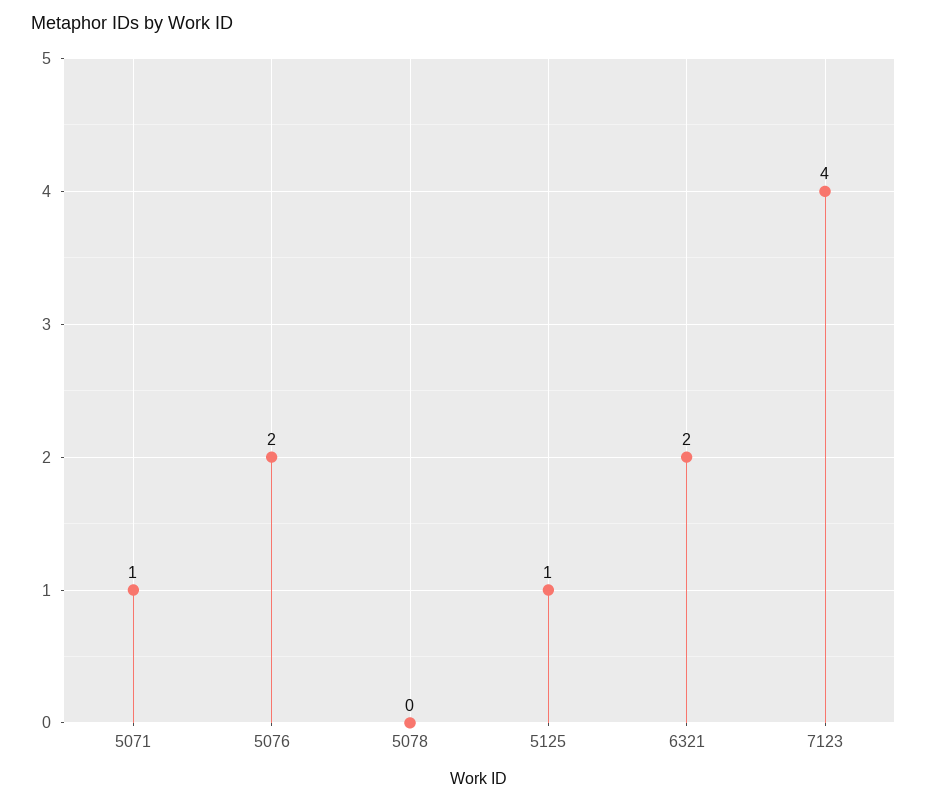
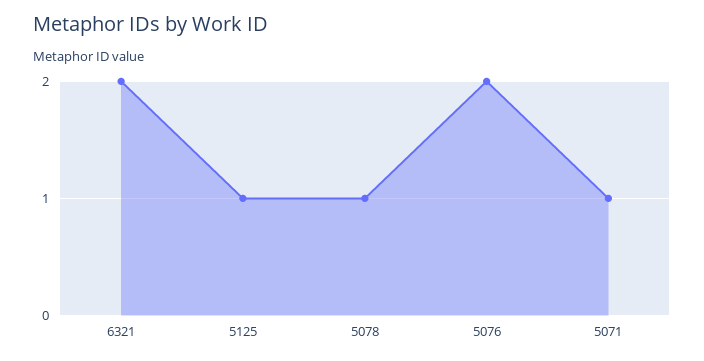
5078: 0 -> 1
7123: 4 -> none

